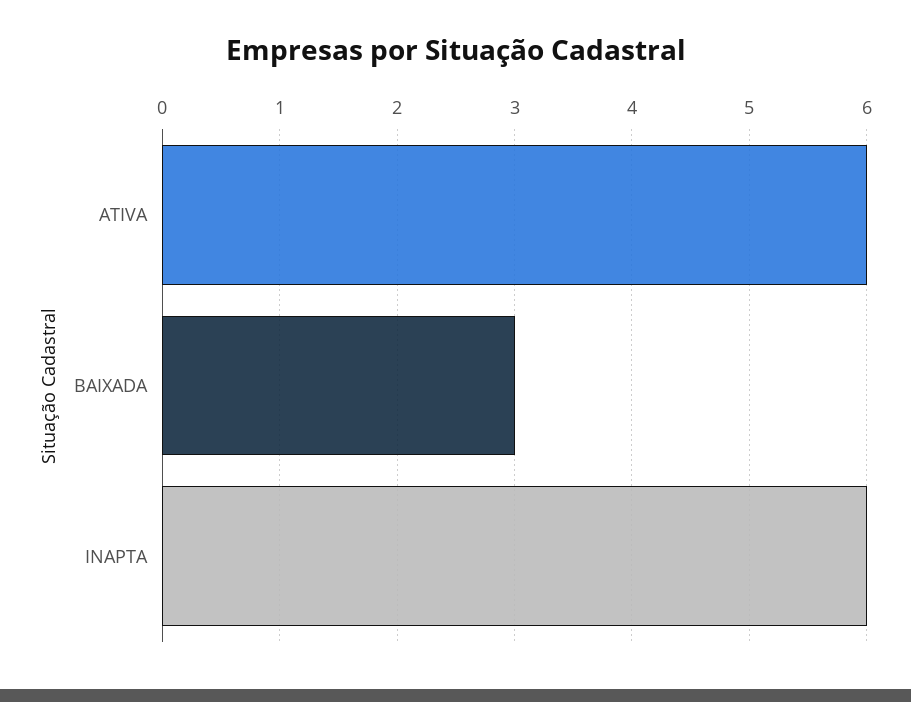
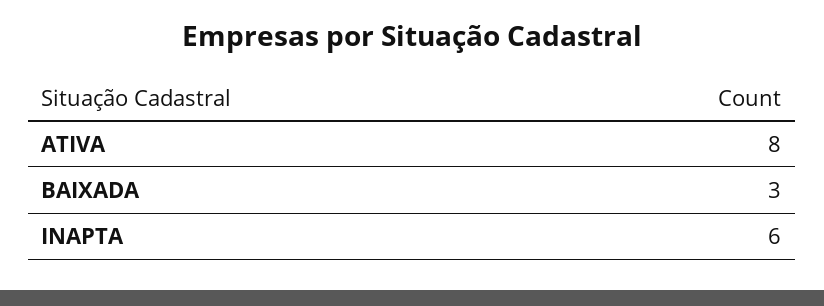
ATIVA: 6 -> 8

